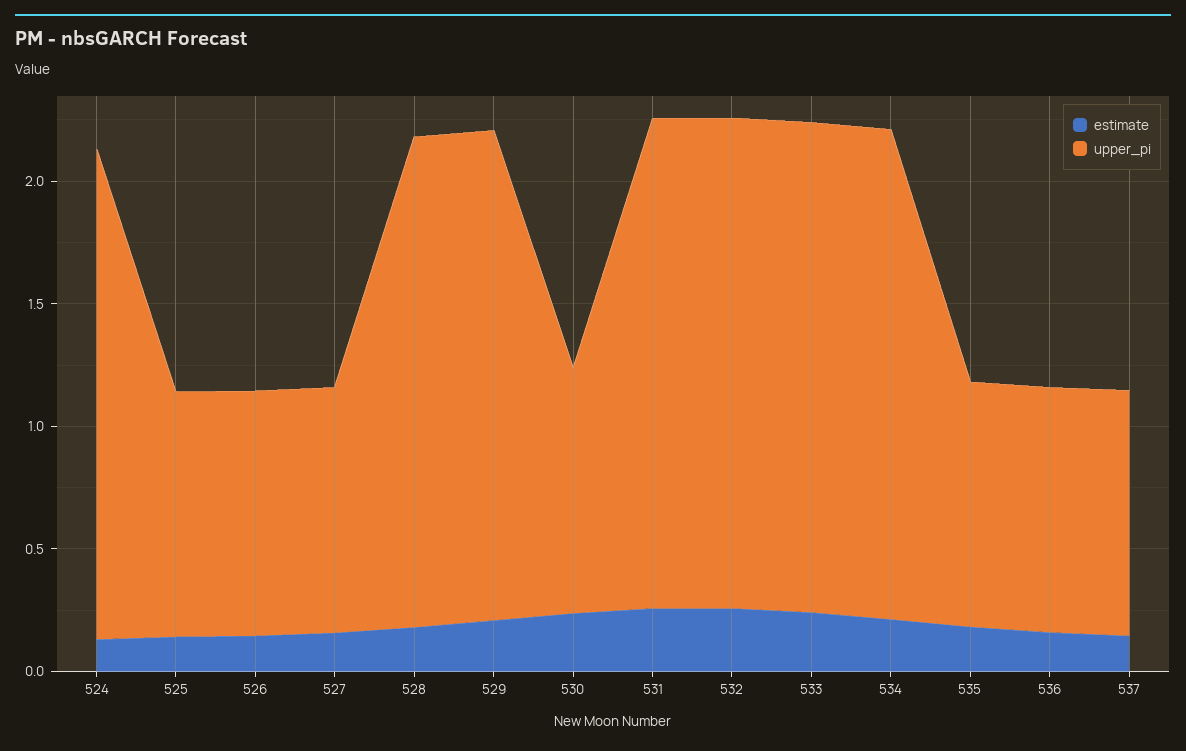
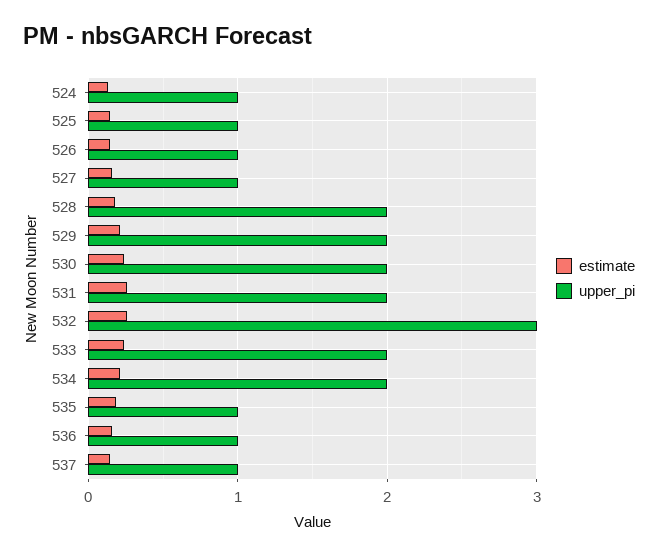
upper_pi, 524: 2 -> 1
upper_pi, 530: 1 -> 2
upper_pi, 532: 2 -> 3

